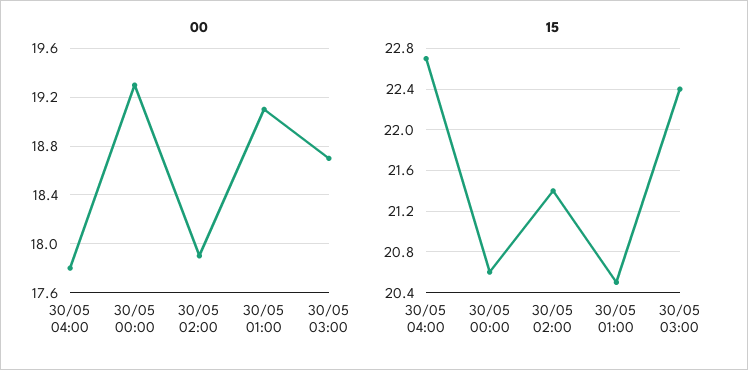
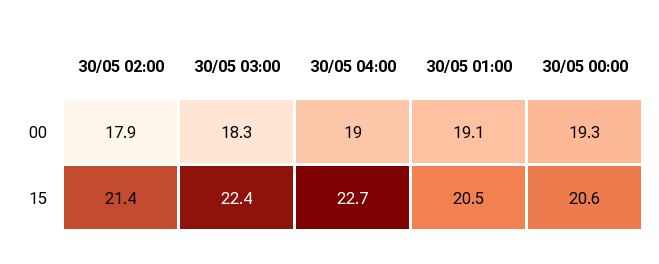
00, 30/05 04:00: 17.8 -> 19
00, 30/05 03:00: 18.7 -> 18.3

